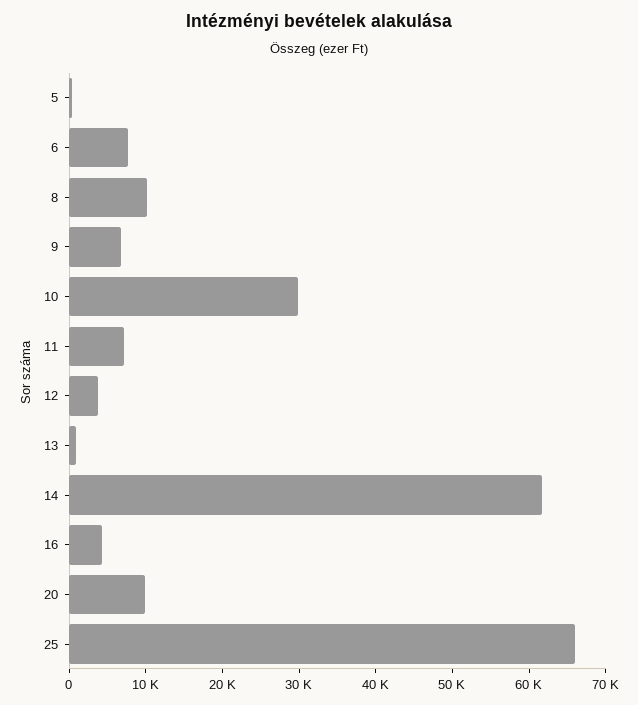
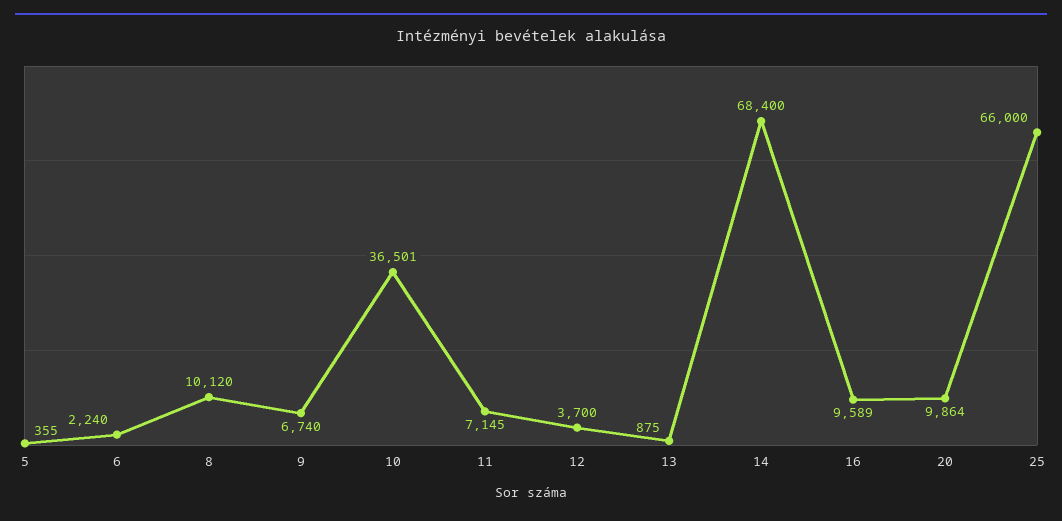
6: 8000 -> 2240
10: 30000 -> 36501
14: 62000 -> 68400
16: 4000 -> 9589

